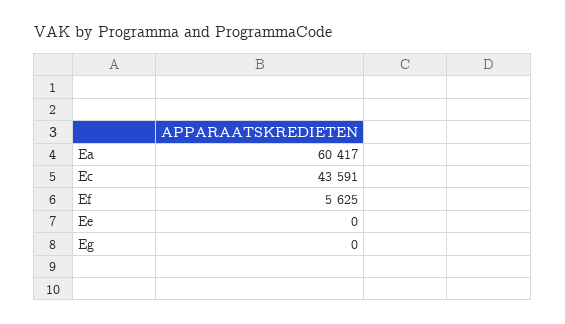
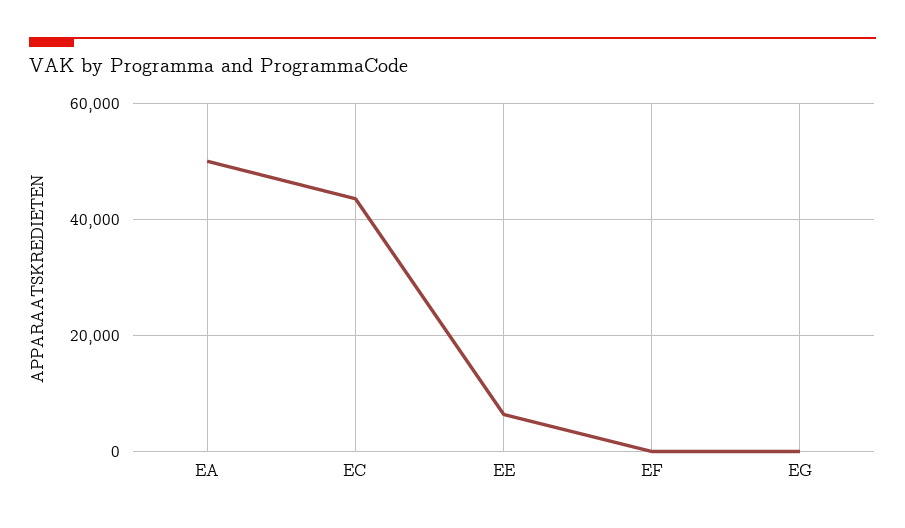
Ea: 60417 -> 50000
Ef: 5625 -> 0
Ee: 0 -> 6000

